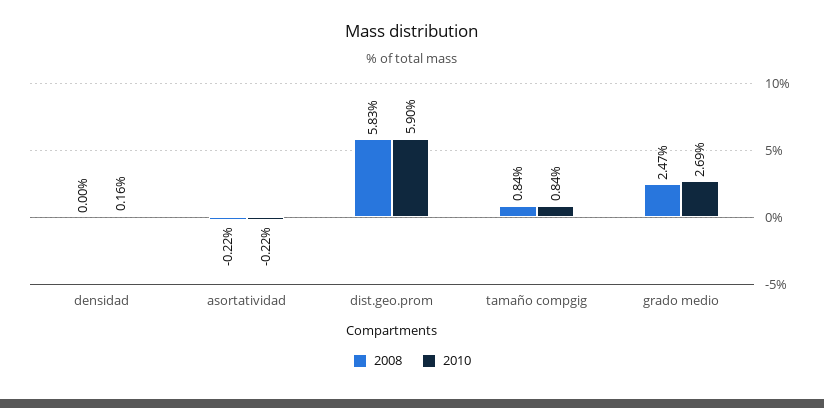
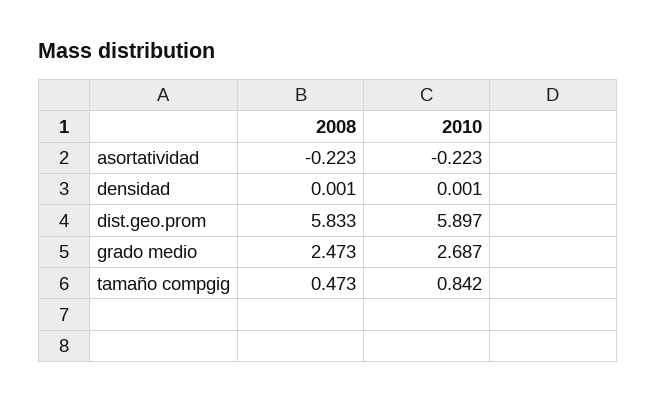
2010, densidad: 0.16 -> 0.001
2008, tamaño compgig: 0.84 -> 0.473

